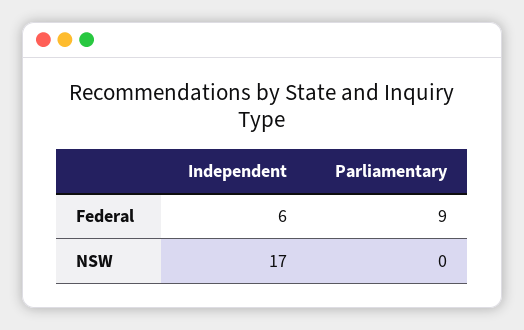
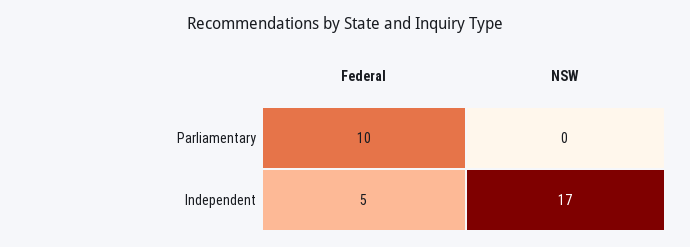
Independent, Federal: 6 -> 5
Parliamentary, Federal: 9 -> 10

